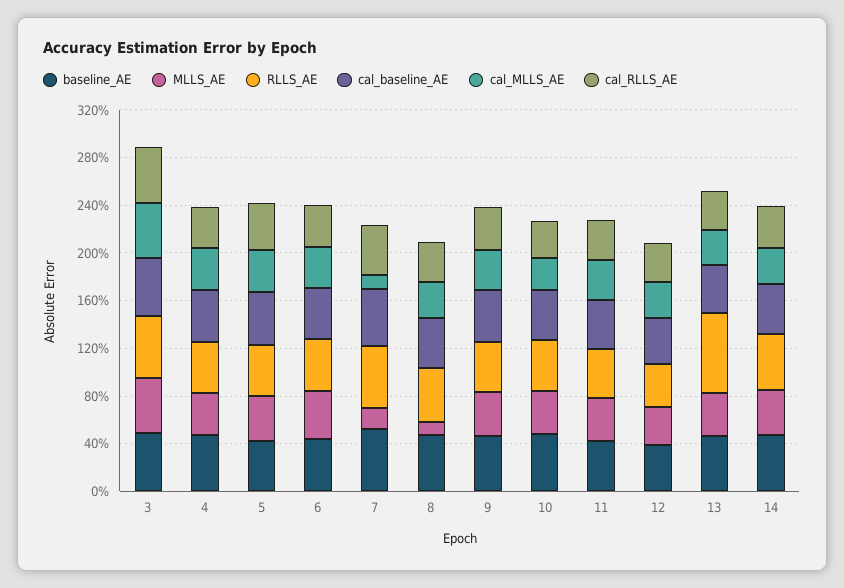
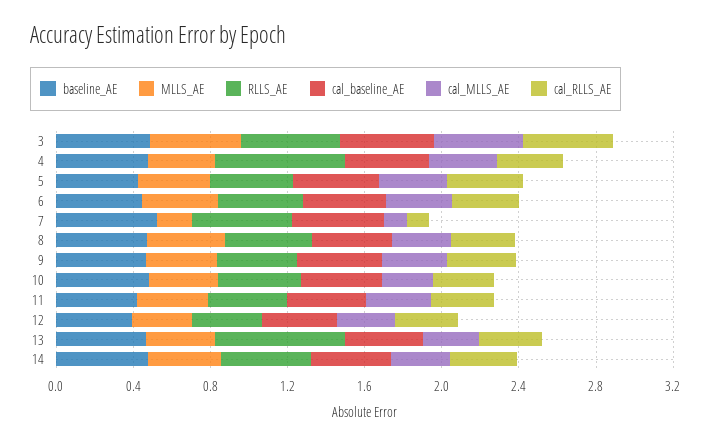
RLLS_AE, 4: 0.4 -> 0.7
cal_RLLS_AE, 7: 0.4 -> 0.1
MLLS_AE, 8: 0.1 -> 0.4

